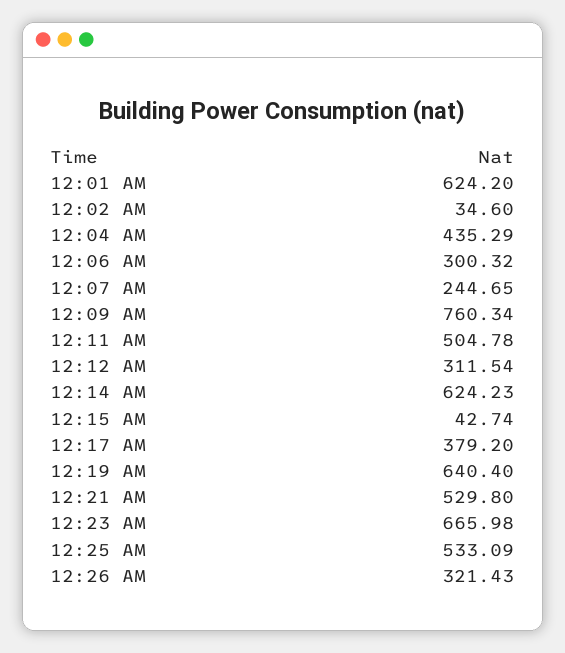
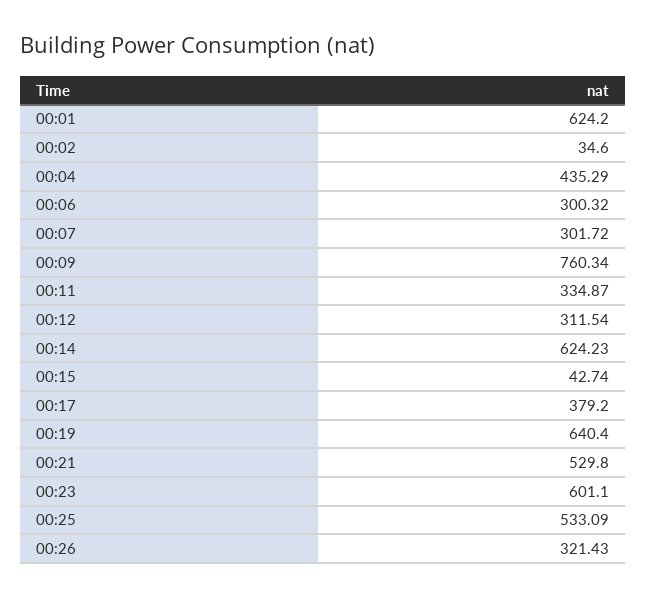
12:07 AM: 244.65 -> 301.72
12:11 AM: 504.78 -> 334.87
12:23 AM: 665.98 -> 601.1

